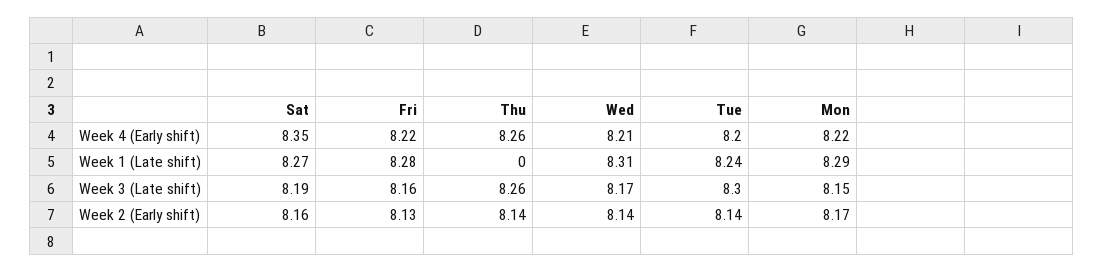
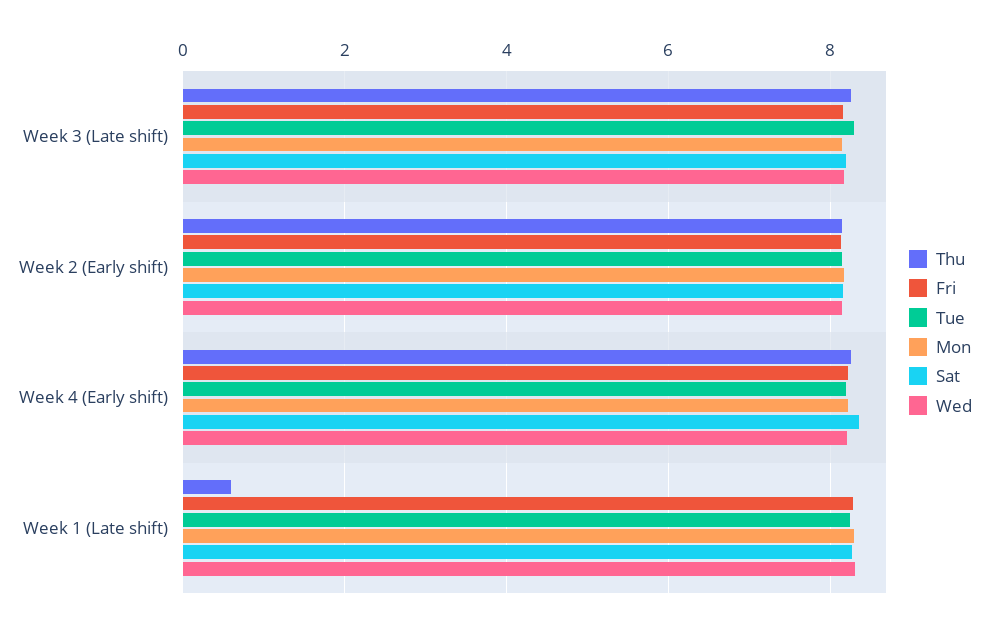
Thu, Week 1 (Late shift): 0 -> 0.6

